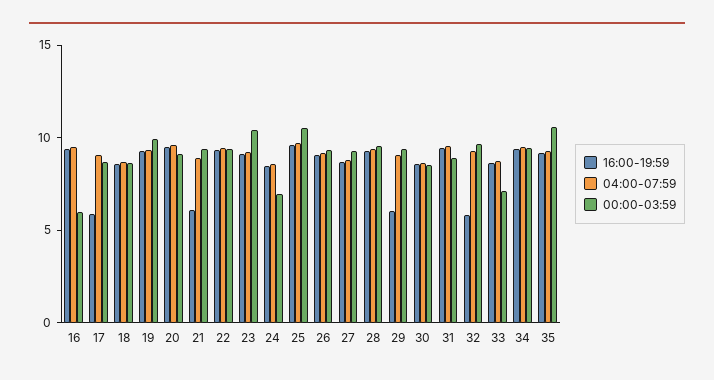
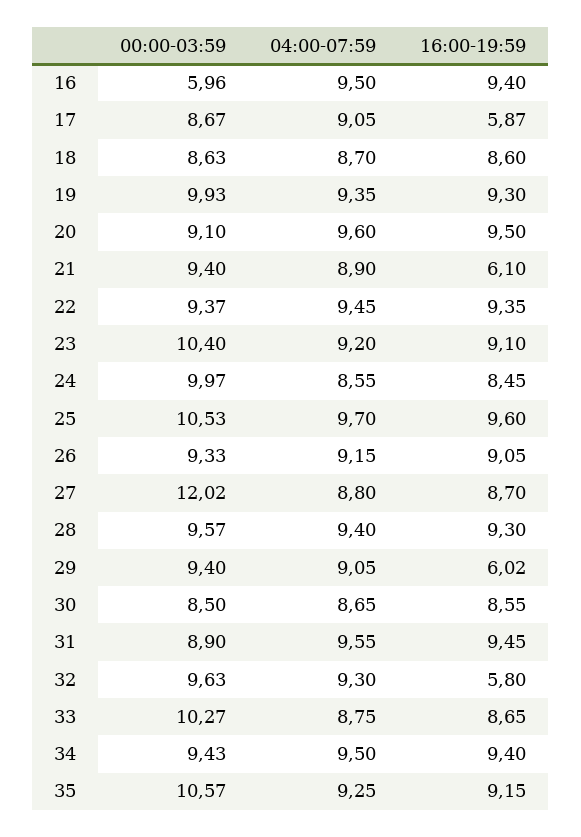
00:00-03:59, 24: 7 -> 9.97
00:00-03:59, 27: 9 -> 12.02
00:00-03:59, 33: 7 -> 10.27

